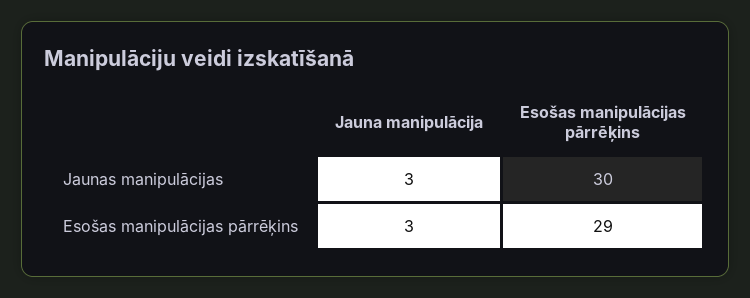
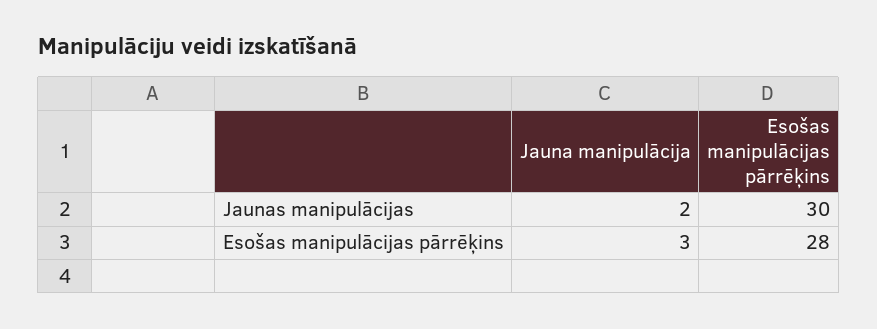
Jauna manipulācija, Jaunas manipulācijas: 3 -> 2
Esošas manipulācijas pārrēķins, Esošas manipulācijas pārrēķins: 29 -> 28

